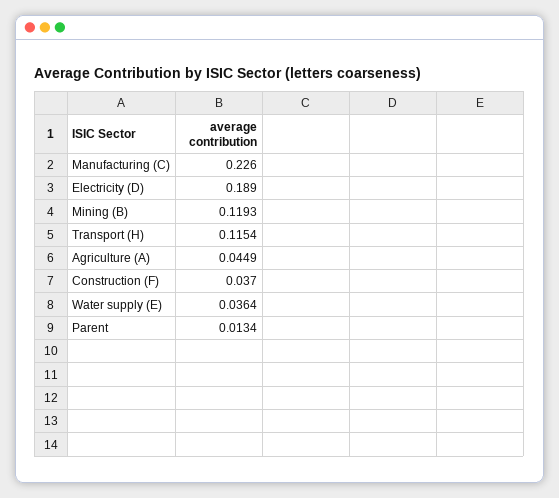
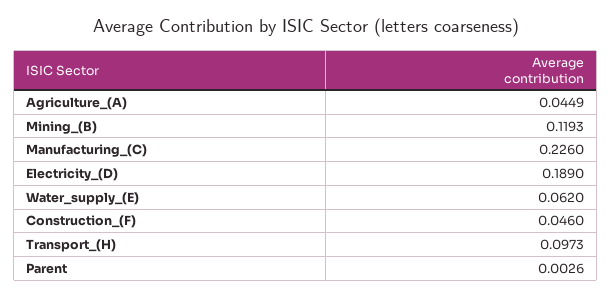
Transport (H): 0.1154 -> 0.0973
Construction (F): 0.037 -> 0.046
Water supply (E): 0.0364 -> 0.062
Parent: 0.0134 -> 0.0026

